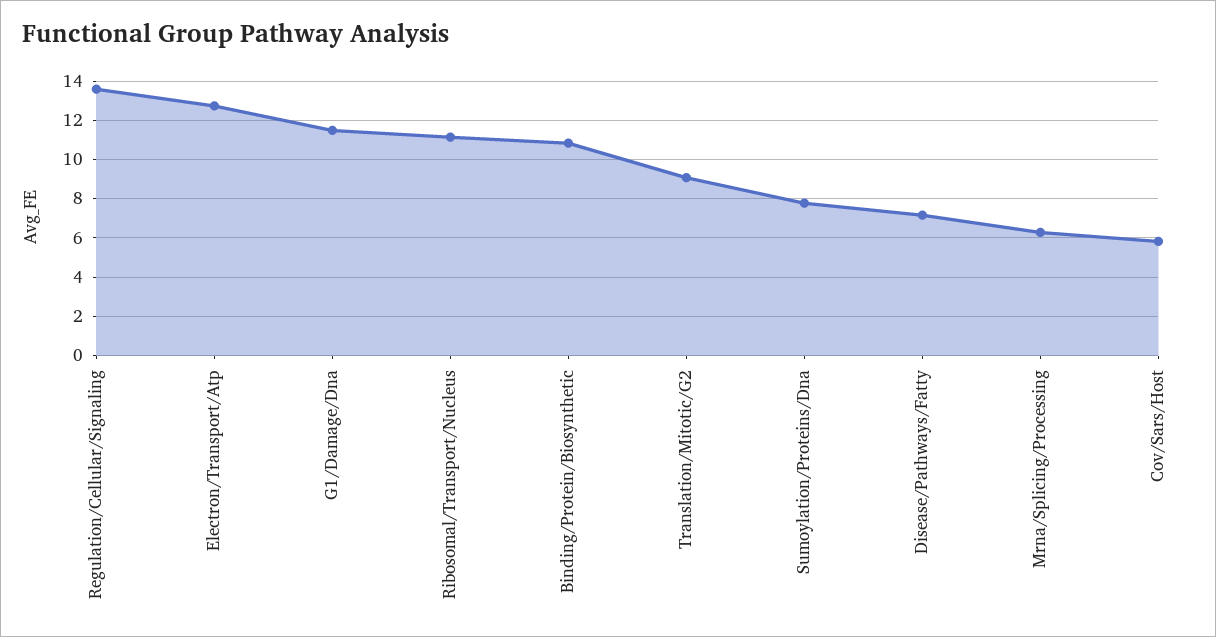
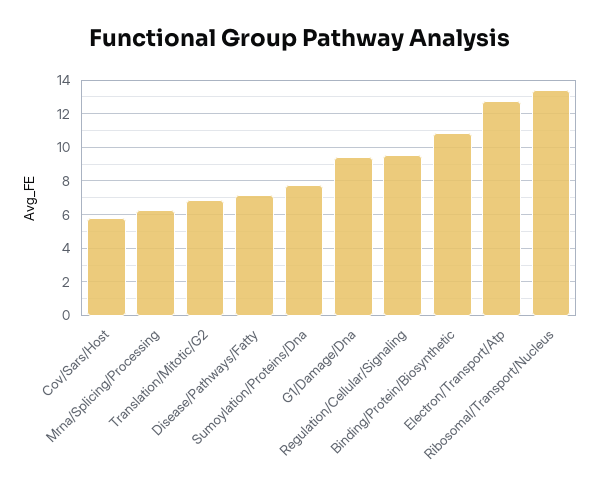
Regulation/Cellular/Signaling: 13.5 -> 9.5
G1/Damage/Dna: 11.5 -> 9.5
Ribosomal/Transport/Nucleus: 11 -> 13.5
Translation/Mitotic/G2: 9 -> 7

